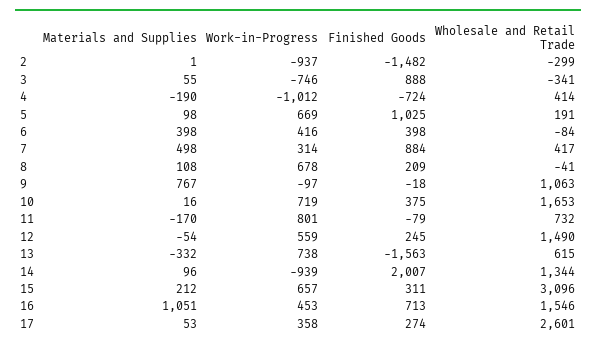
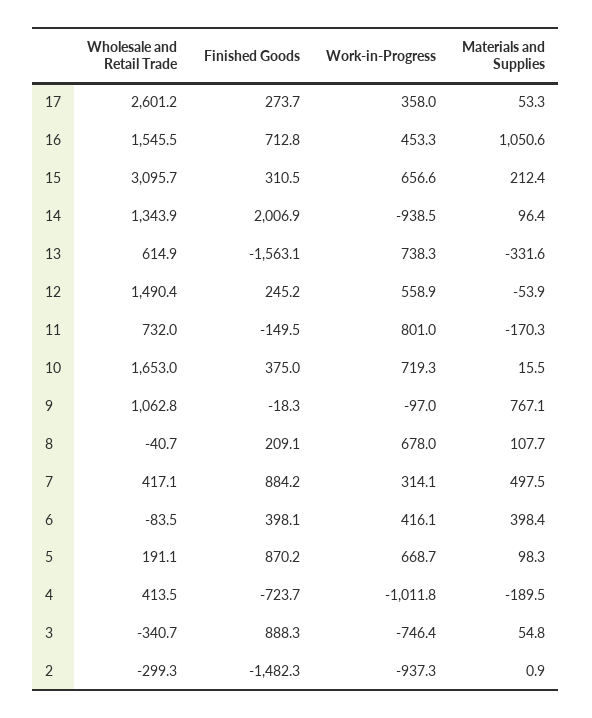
Finished Goods, 5: 1025 -> 870.2
Finished Goods, 11: -79 -> -149.5

